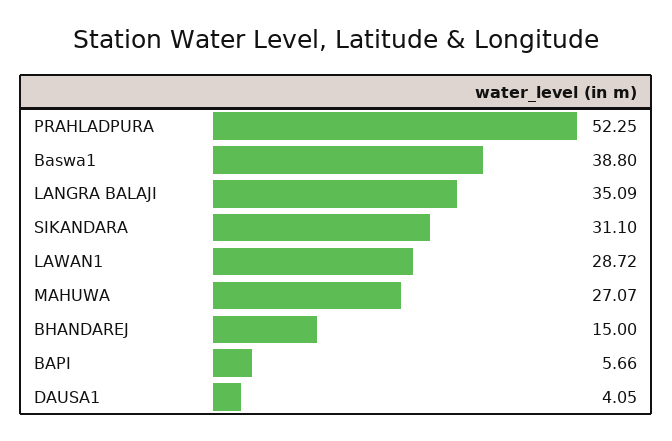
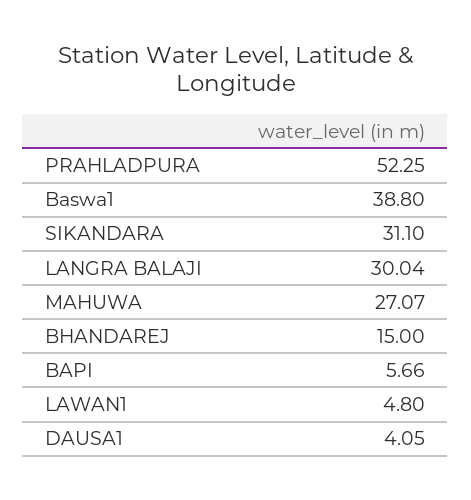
LANGRA BALAJI: 35.09 -> 30.04
LAWAN1: 28.72 -> 4.8

